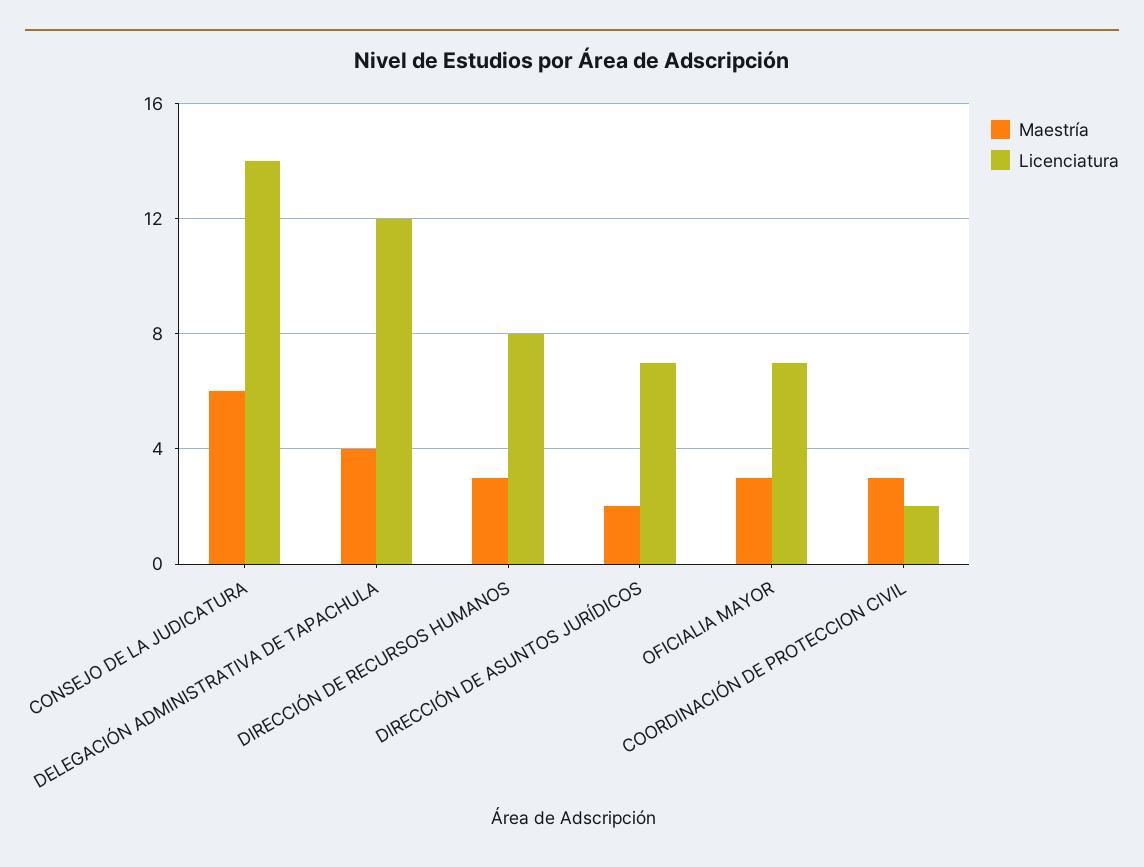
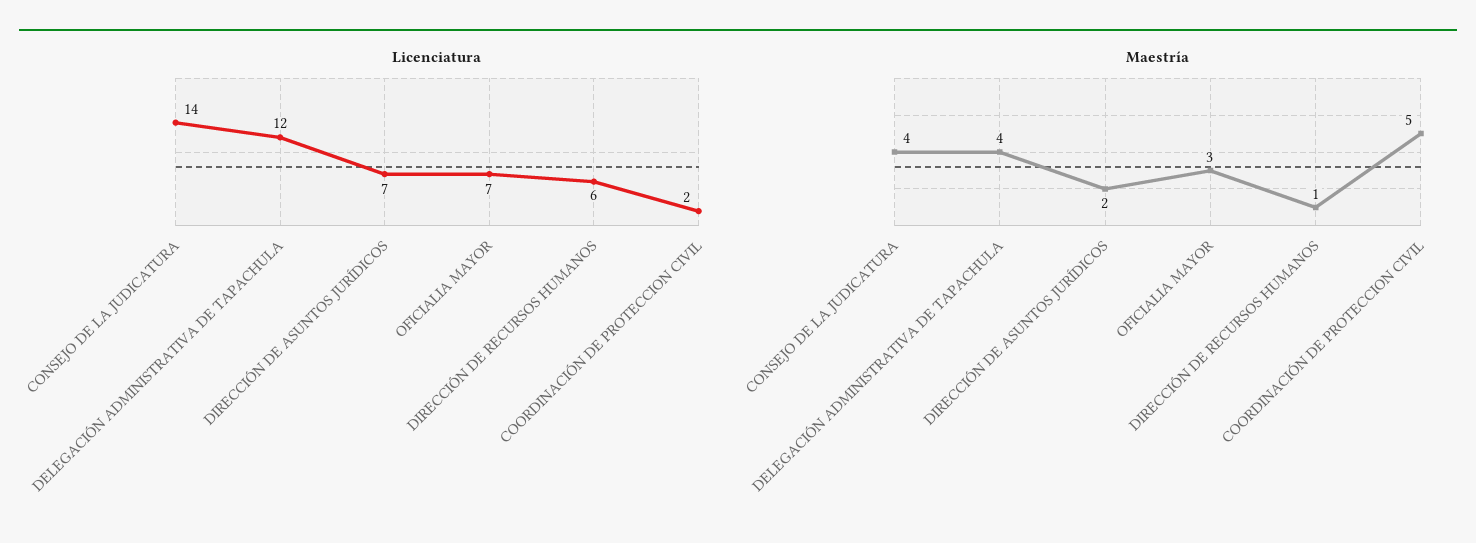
Maestría, CONSEJO DE LA JUDICATURA: 6 -> 4
Maestría, DIRECCIÓN DE RECURSOS HUMANOS: 3 -> 1
Licenciatura, DIRECCIÓN DE RECURSOS HUMANOS: 8 -> 6
Maestría, COORDINACIÓN DE PROTECCION CIVIL: 3 -> 5

